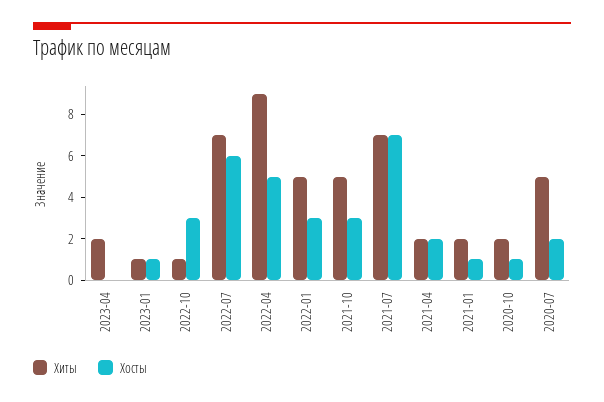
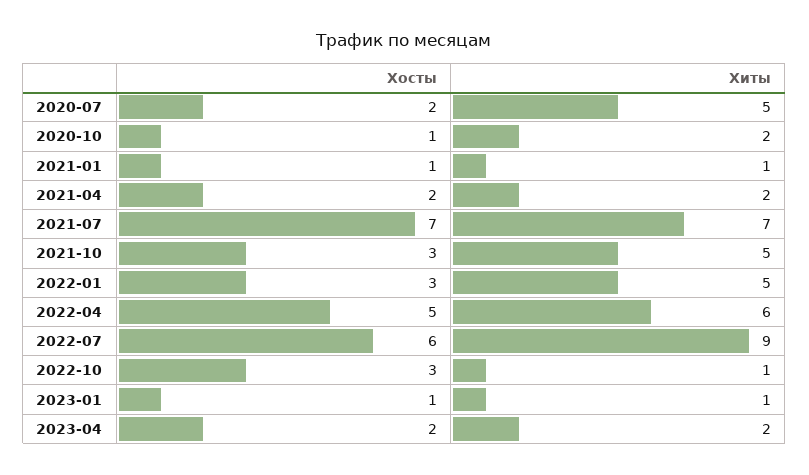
Хосты, 2023-04: 0 -> 2
Хиты, 2022-07: 7 -> 9
Хиты, 2022-04: 9 -> 6
Хиты, 2021-01: 2 -> 1

